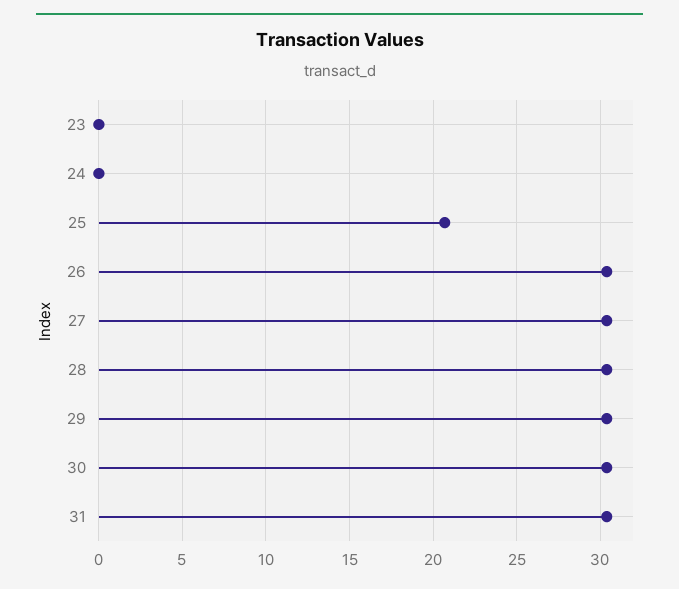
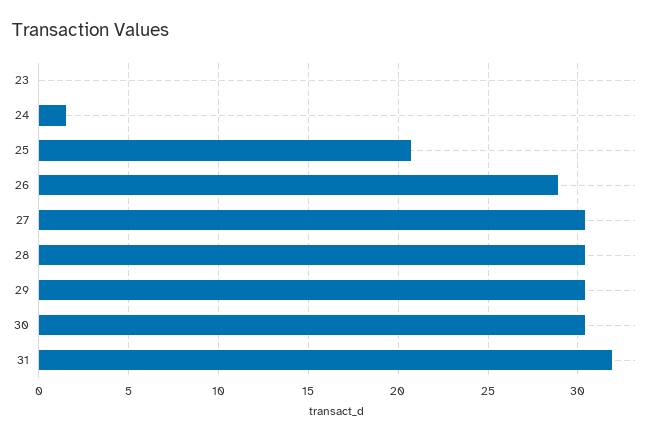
24: 0 -> 1.5
26: 30.5 -> 29
31: 30.5 -> 32

